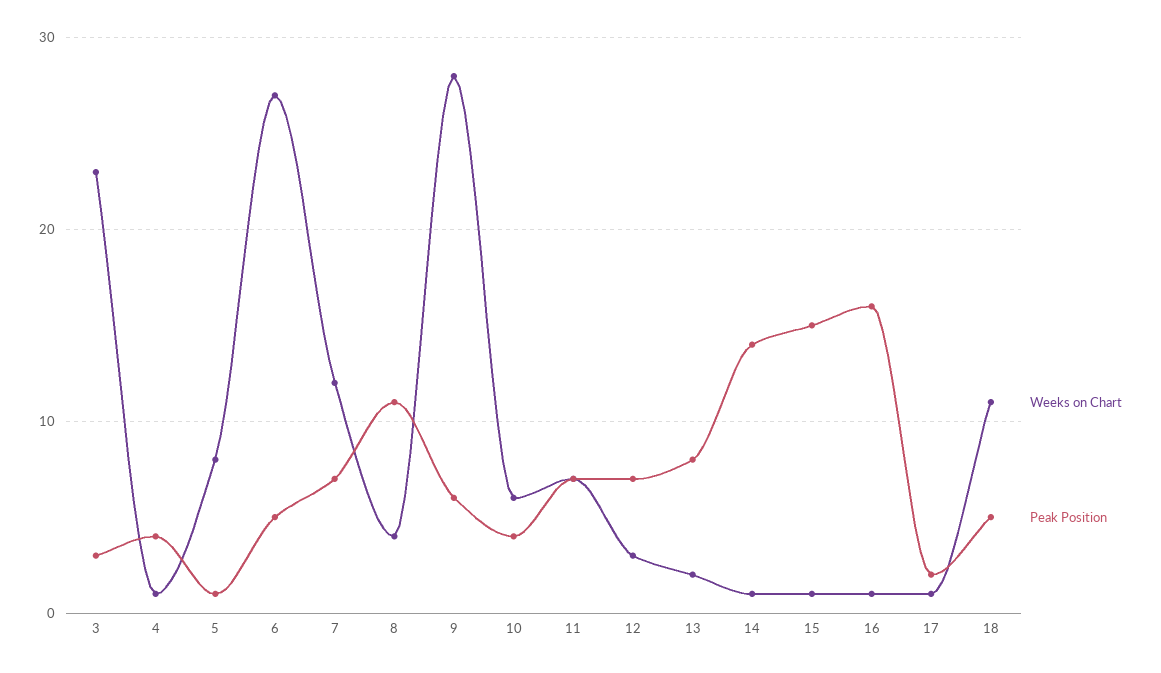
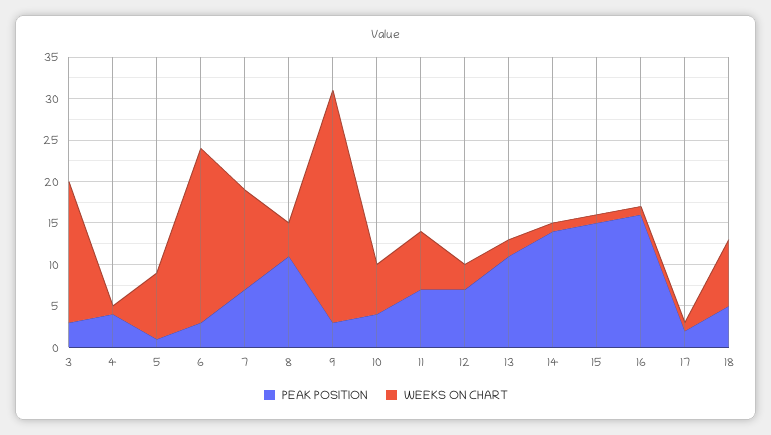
Weeks on Chart, 3: 23 -> 17
Weeks on Chart, 6: 27 -> 21
Peak Position, 6: 5 -> 3
Peak Position, 9: 6 -> 3
Peak Position, 13: 8 -> 11
Weeks on Chart, 18: 11 -> 8

